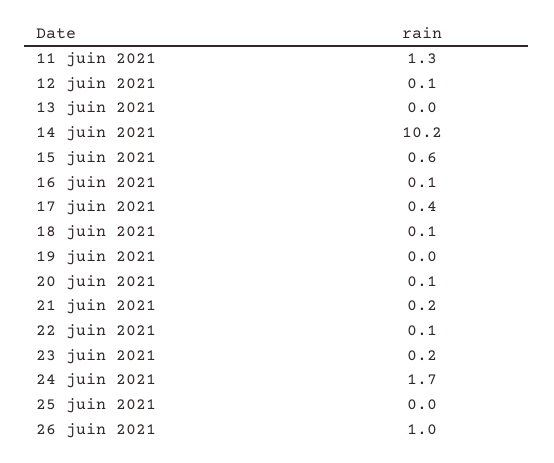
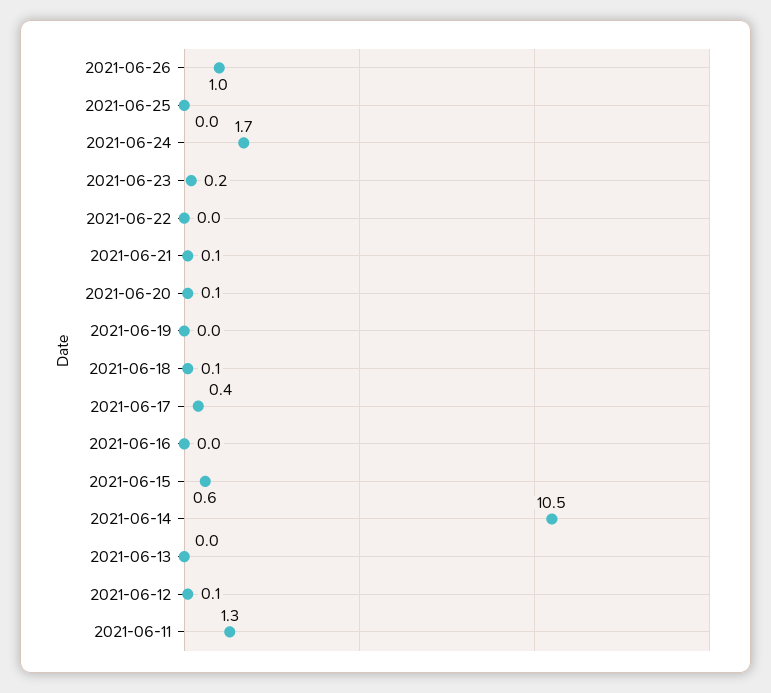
14 juin 2021: 10.2 -> 10.5
16 juin 2021: 0.1 -> 0
21 juin 2021: 0.2 -> 0.1
22 juin 2021: 0.1 -> 0

